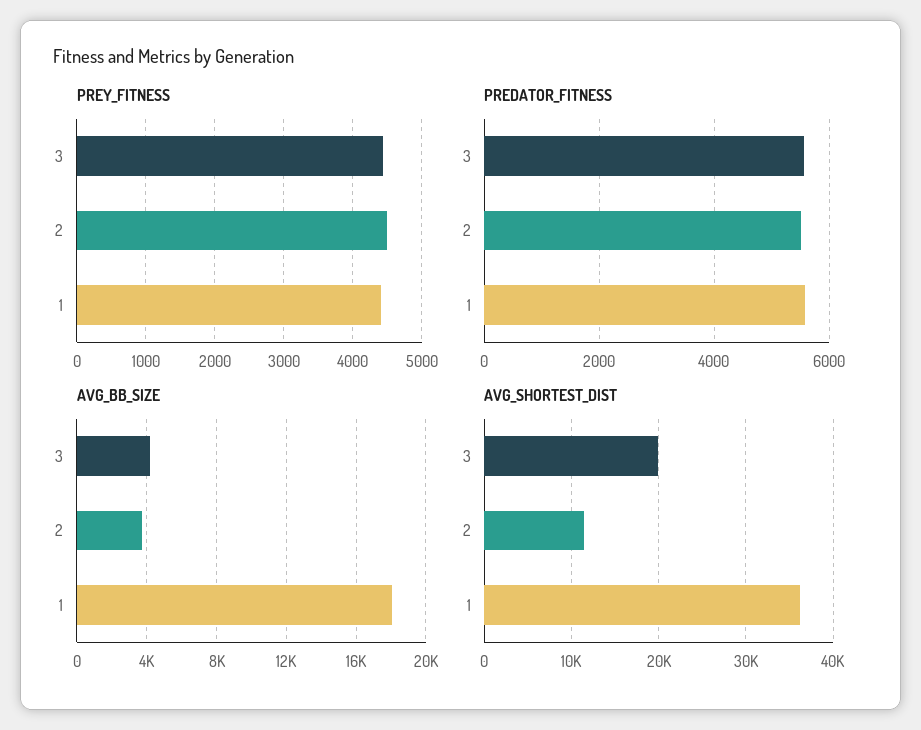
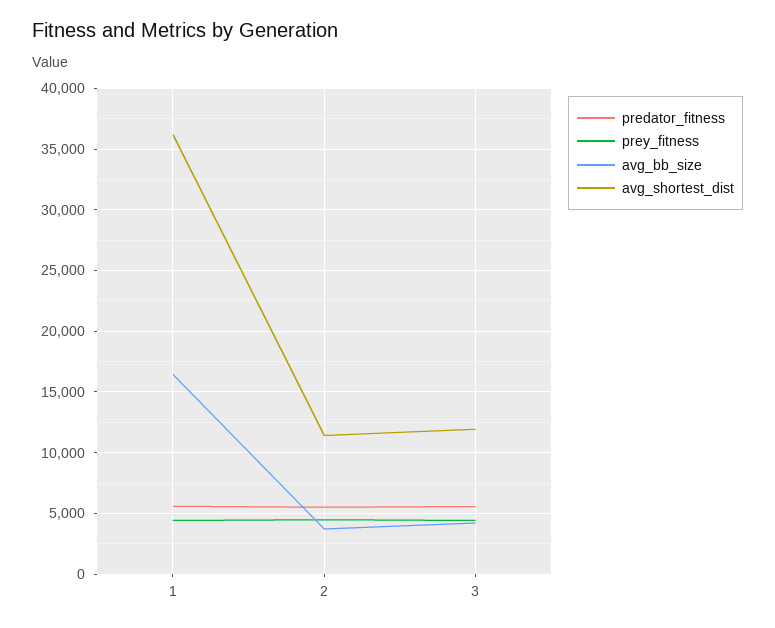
AVG_BB_SIZE, 1: 18000 -> 16500
AVG_SHORTEST_DIST, 3: 20000 -> 12000

